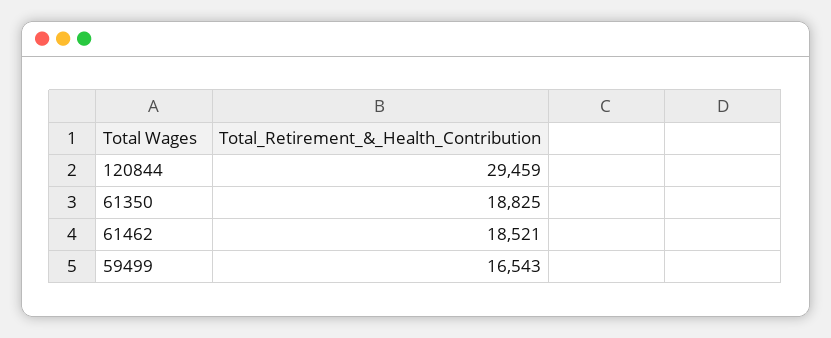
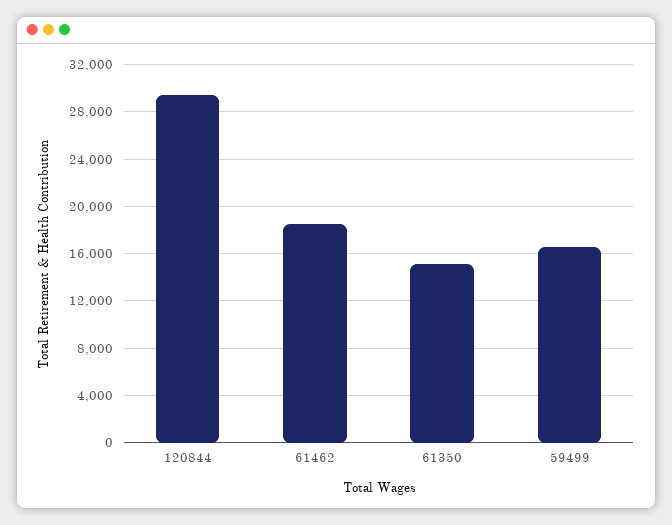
61350: 18825 -> 15000

